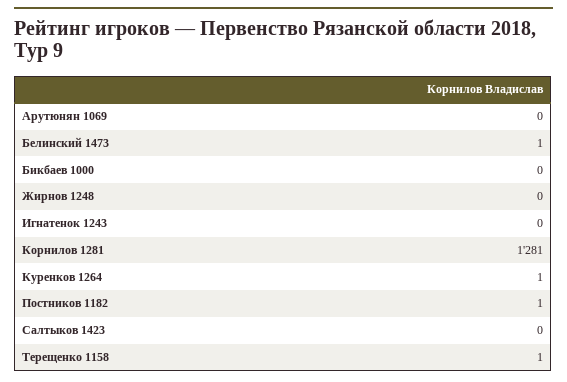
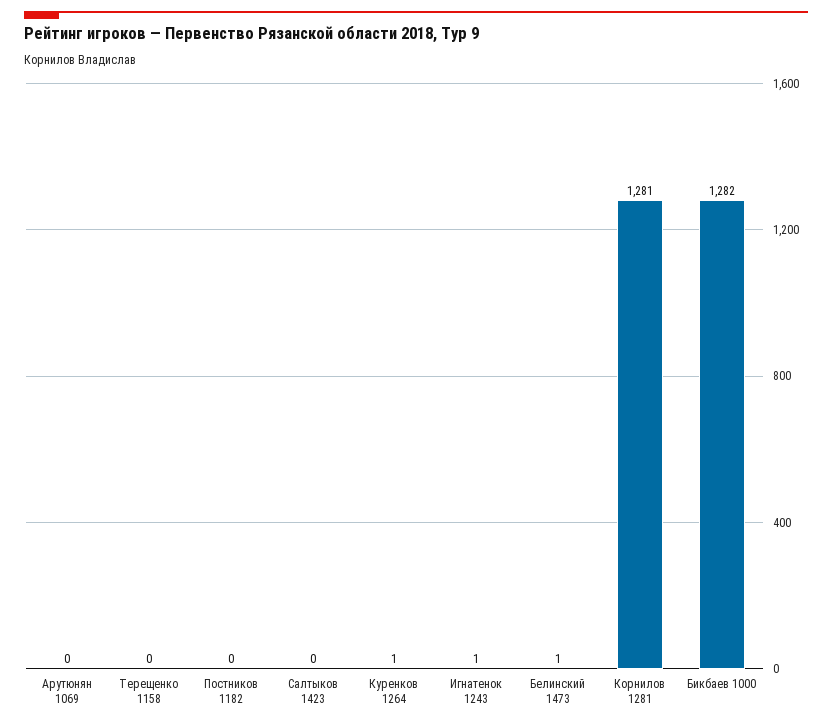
Бикбаев 1000: 0 -> 1282
Жирнов 1248: 0 -> none
Игнатенок 1243: 0 -> 1
Постников 1182: 1 -> 0
Терещенко 1158: 1 -> 0

